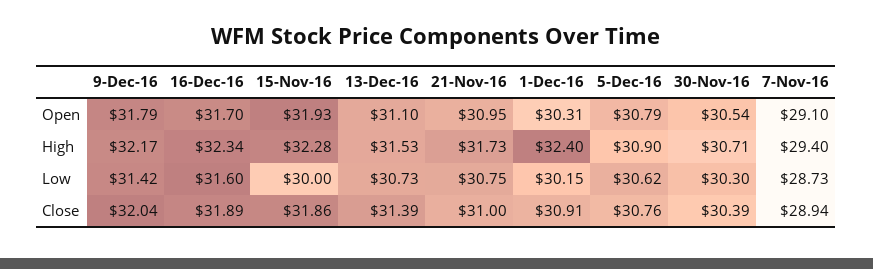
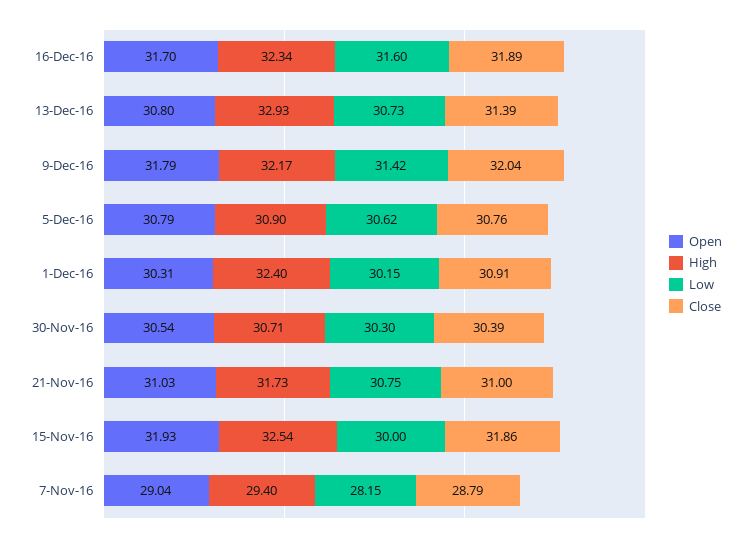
Open, 13-Dec-16: 31.1 -> 30.8
Open, 21-Nov-16: 30.95 -> 31.03
Open, 7-Nov-16: 29.1 -> 29.04
High, 15-Nov-16: 32.28 -> 32.54
High, 13-Dec-16: 31.53 -> 32.93
Low, 7-Nov-16: 28.73 -> 28.15
Close, 7-Nov-16: 28.94 -> 28.79

